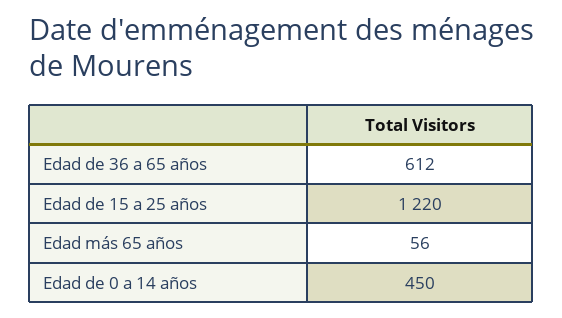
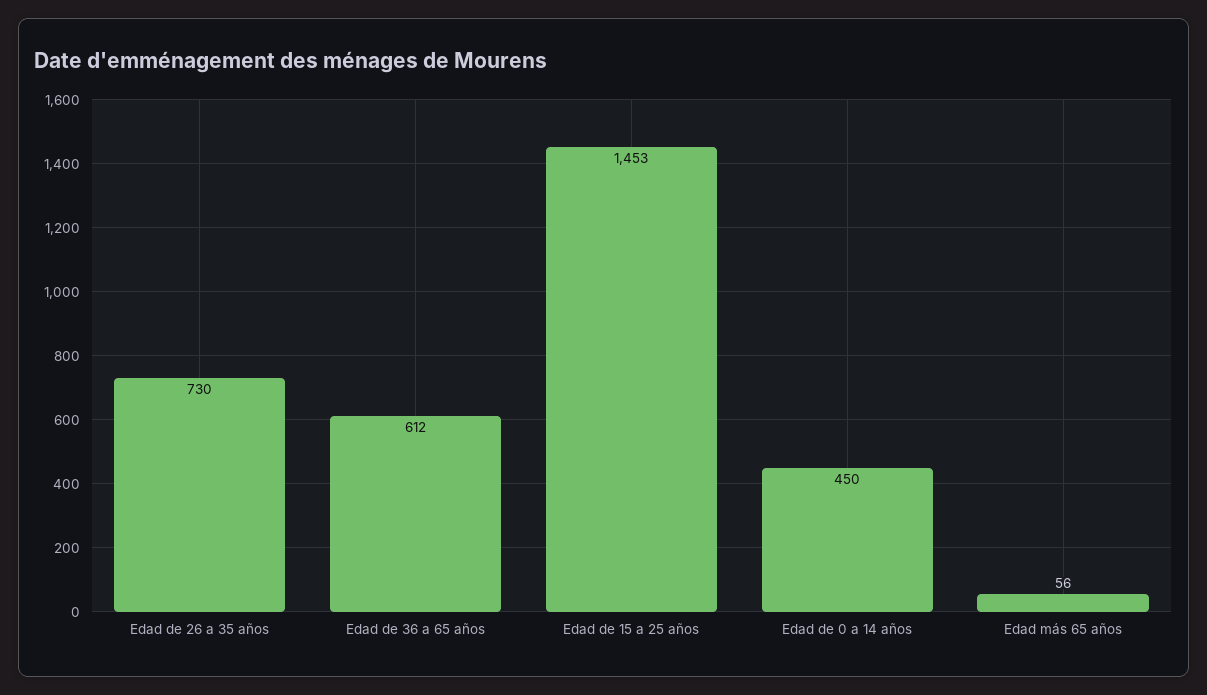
Edad de 15 a 25 años: 1220 -> 1453
Edad de 26 a 35 años: none -> 730

